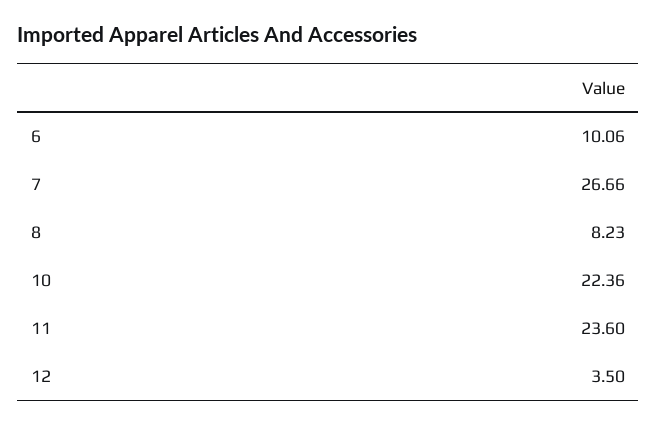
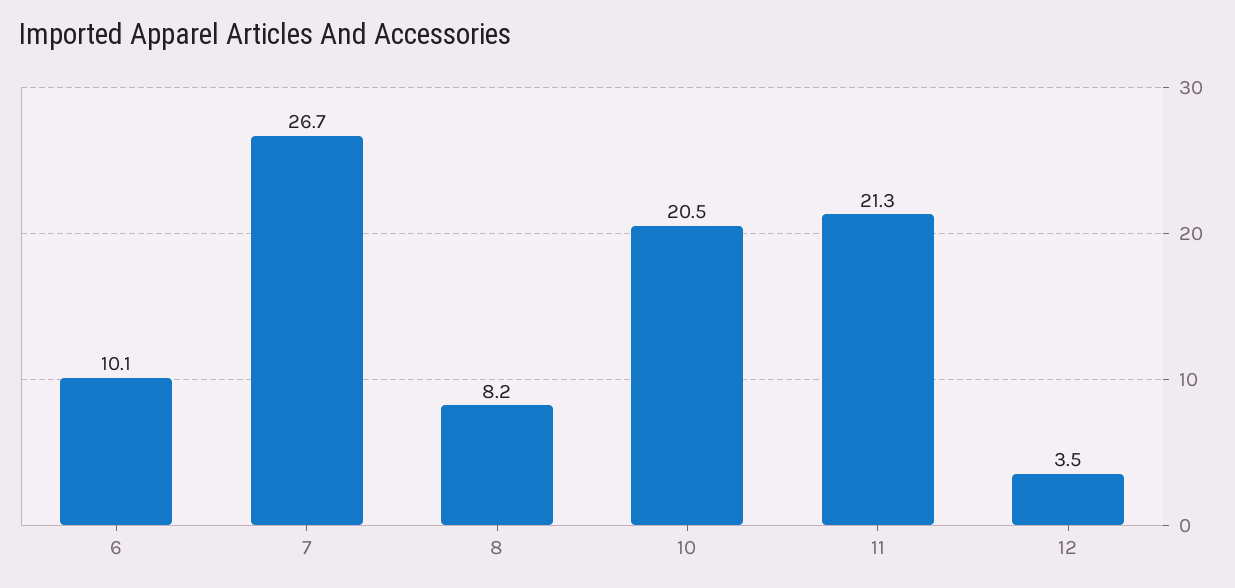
10: 22.36 -> 20.5
11: 23.6 -> 21.3

